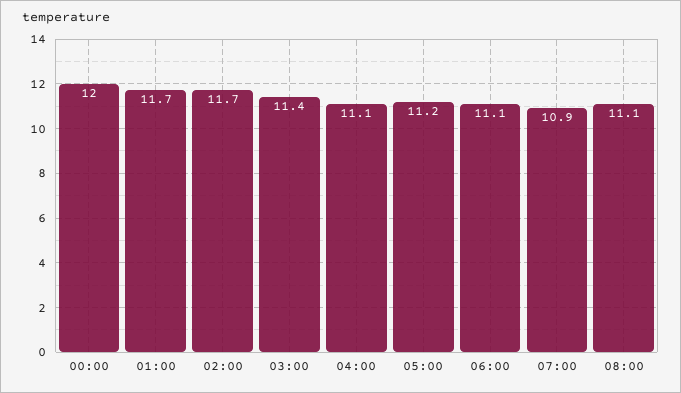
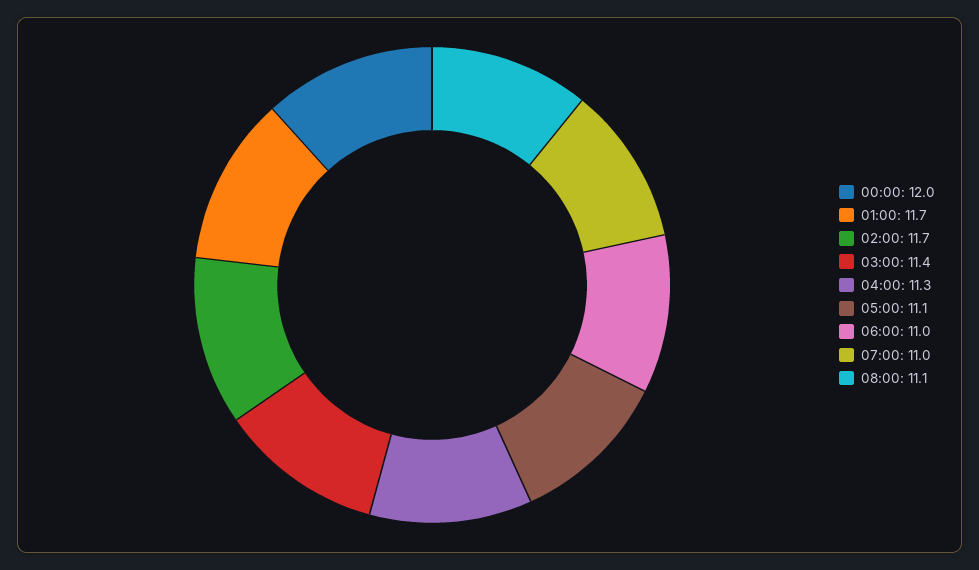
04:00: 11.1 -> 11.3
05:00: 11.2 -> 11.1
06:00: 11.1 -> 11
07:00: 10.9 -> 11

